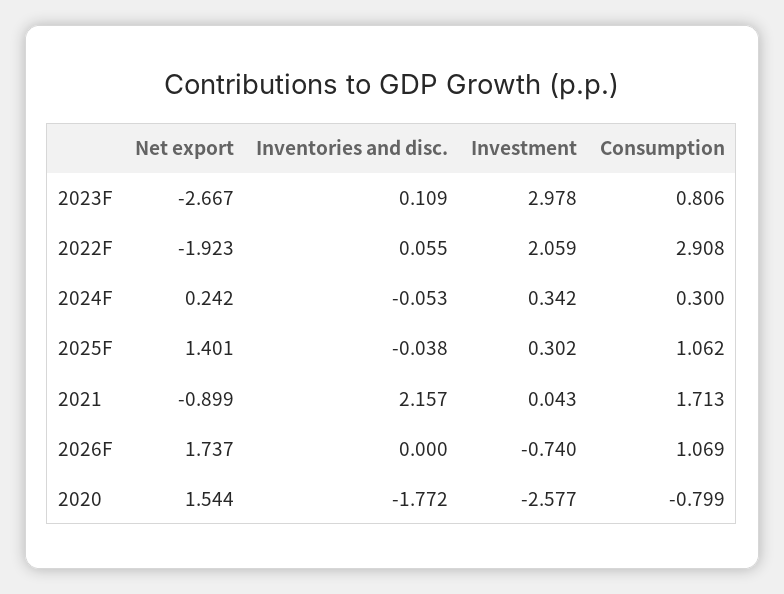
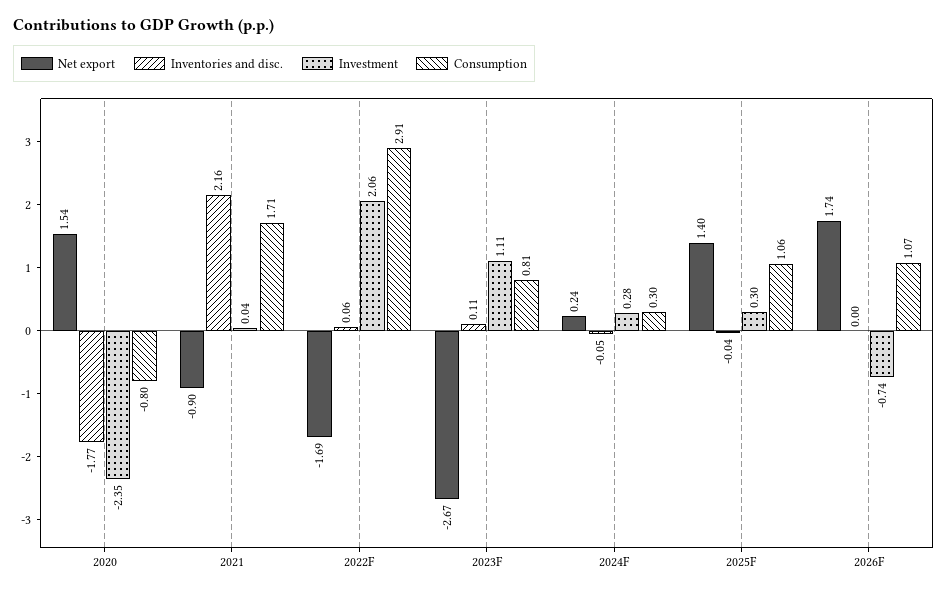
Investment, 2023F: 2.978 -> 1.11
Net export, 2022F: -1.923 -> -1.69
Investment, 2024F: 0.342 -> 0.28
Investment, 2020: -2.577 -> -2.35

